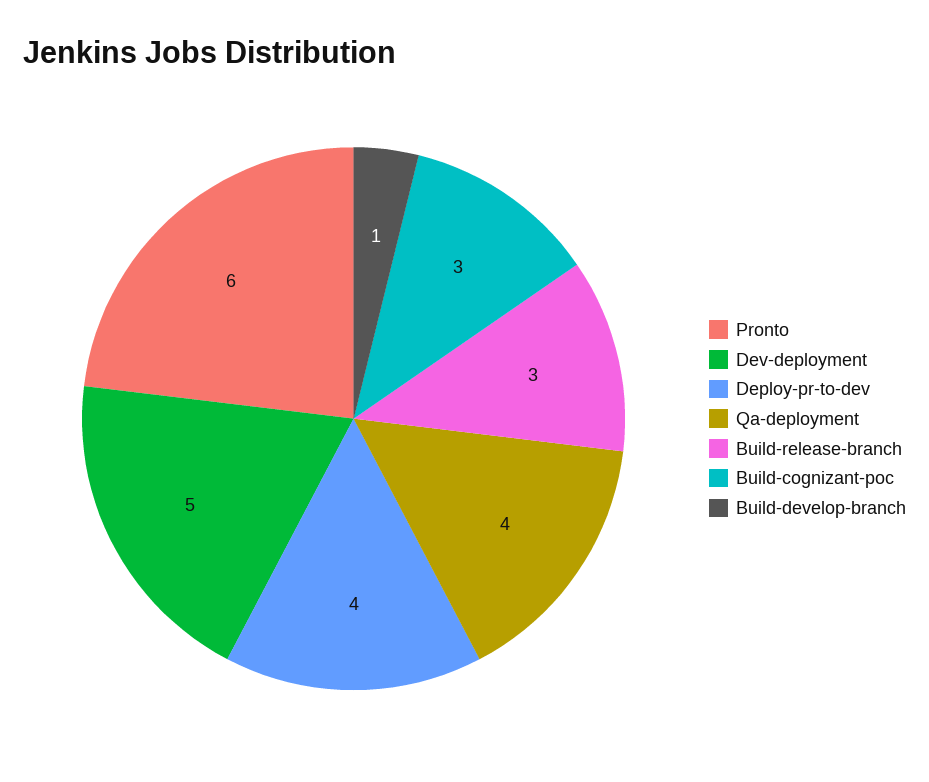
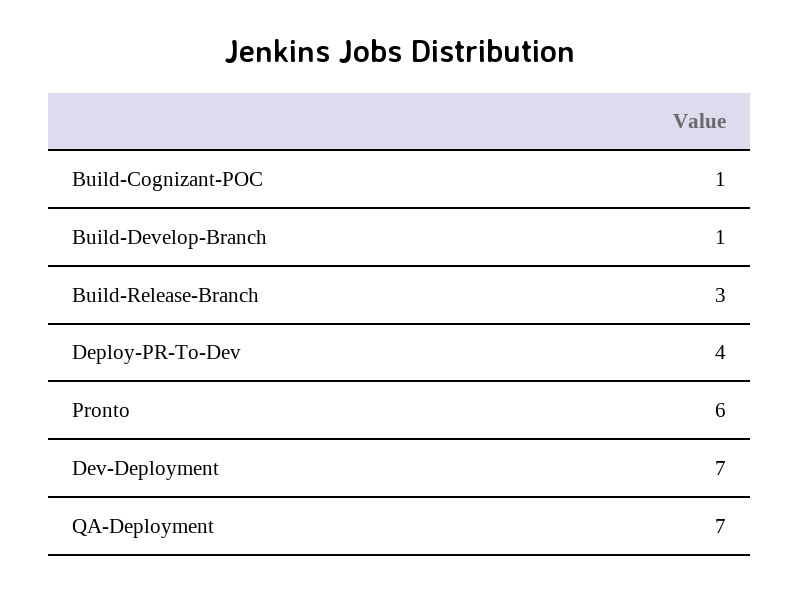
Dev-deployment: 5 -> 7
Qa-deployment: 4 -> 7
Build-cognizant-poc: 3 -> 1

